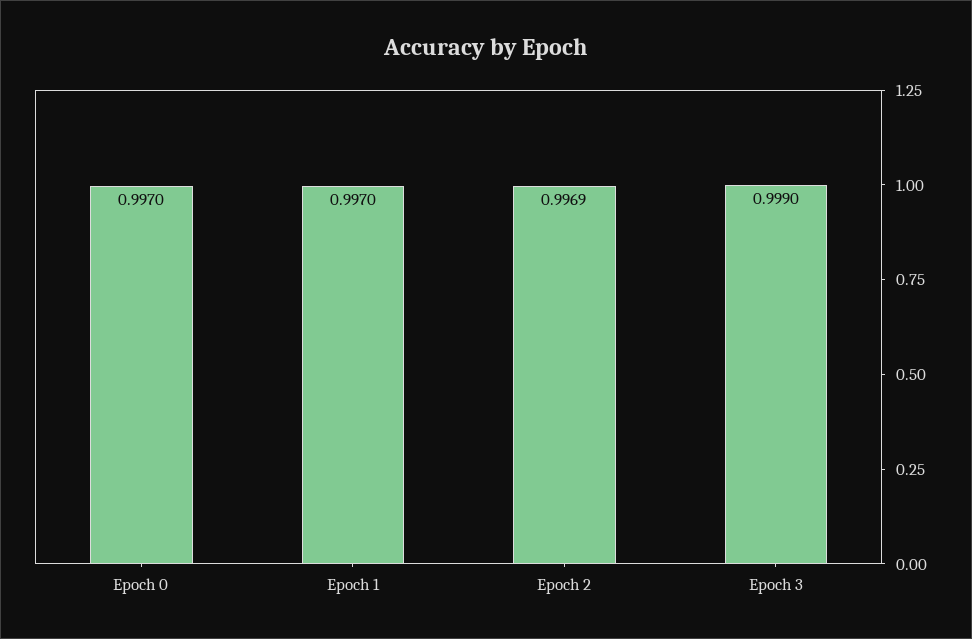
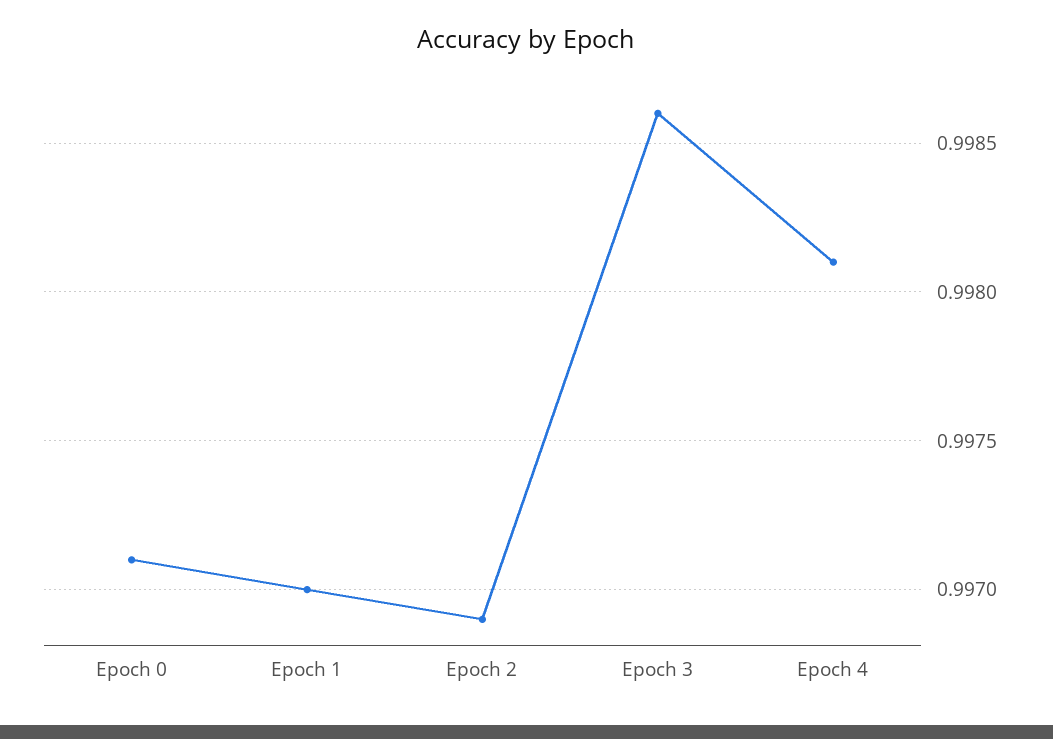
Epoch 0: 0.997 -> 0.9971
Epoch 3: 0.999 -> 0.9986
Epoch 4: none -> 0.9981

